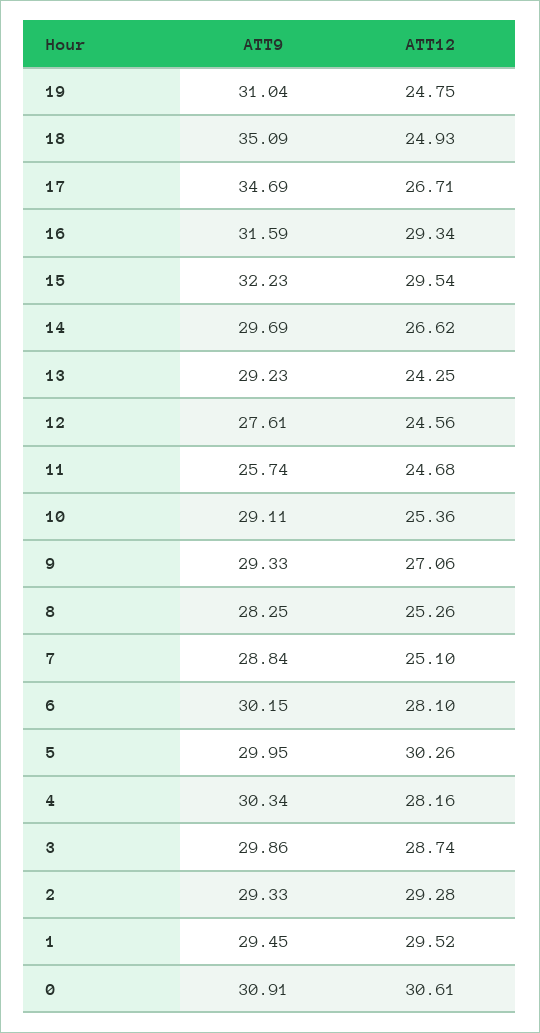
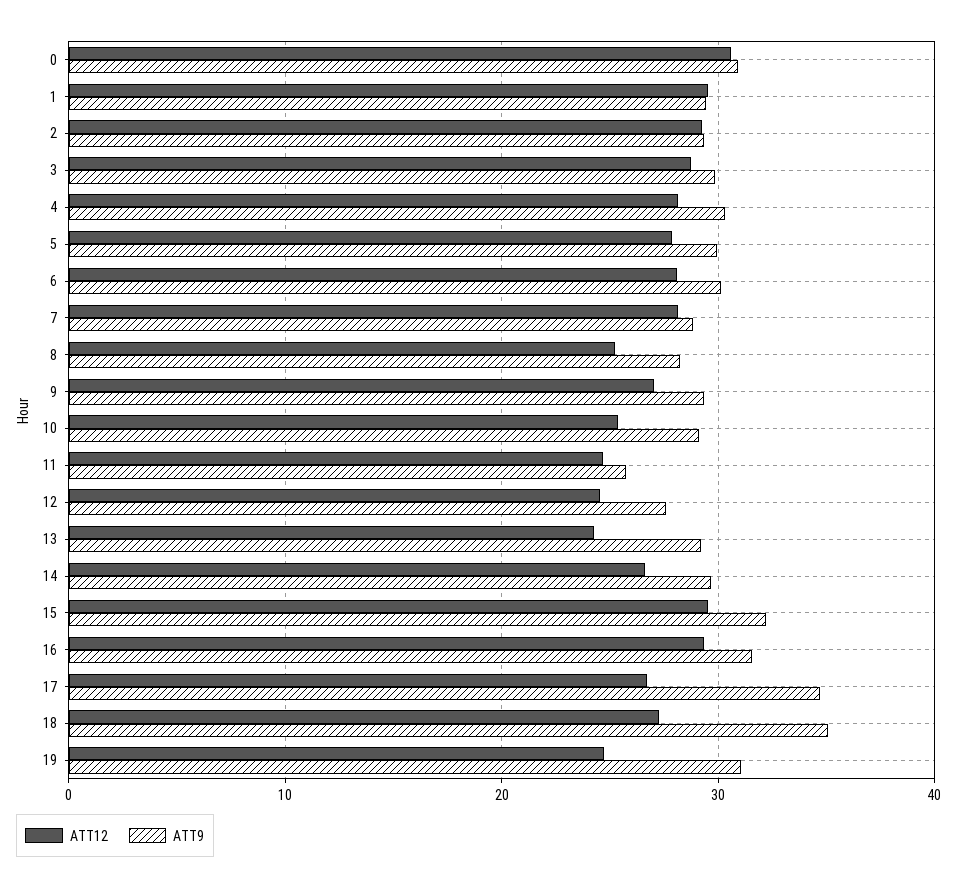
ATT12, 18: 24.93 -> 27
ATT12, 7: 25.1 -> 28
ATT12, 5: 30.26 -> 28

